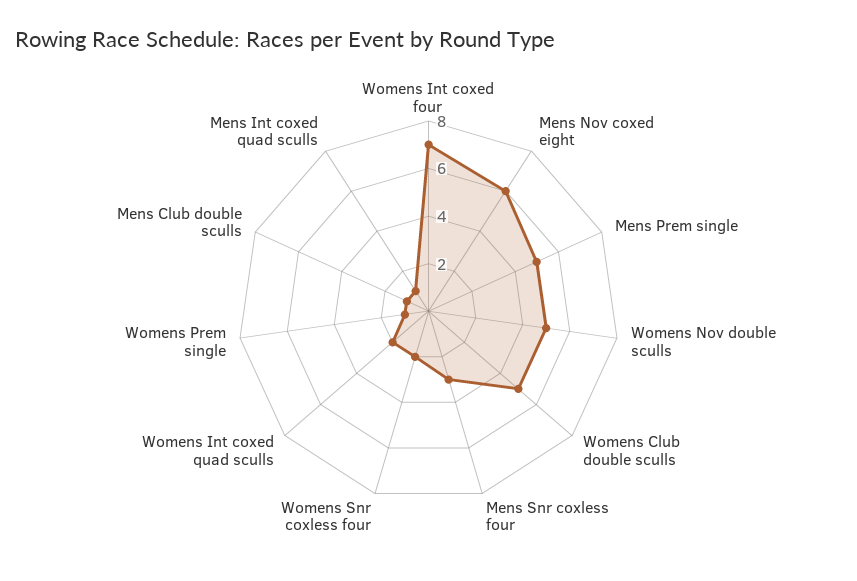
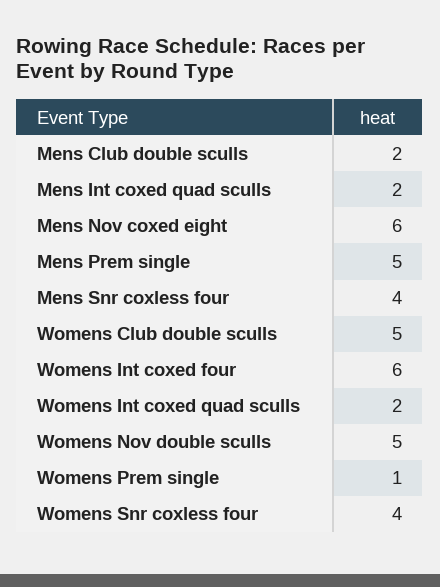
Womens Int coxed four: 7 -> 6
Mens Snr coxless four: 3 -> 4
Womens Snr coxless four: 2 -> 4
Mens Club double sculls: 1 -> 2
Mens Int coxed quad sculls: 1 -> 2

